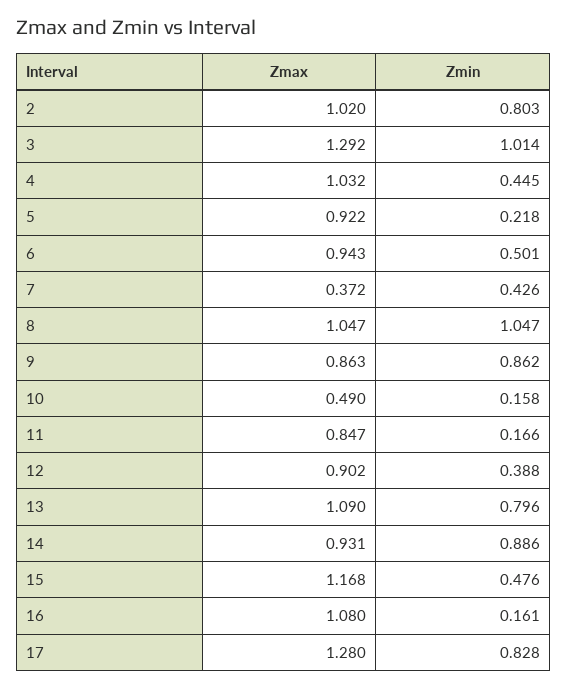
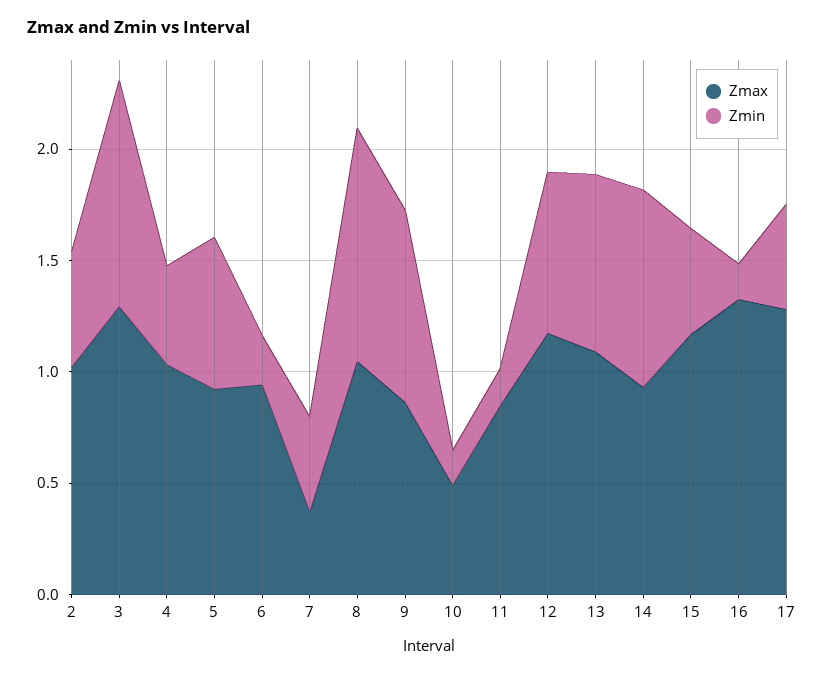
Zmin, 2: 0.803 -> 0.5
Zmin, 5: 0.218 -> 0.7
Zmin, 6: 0.501 -> 0.2
Zmax, 12: 0.902 -> 1.2
Zmin, 12: 0.388 -> 0.7
Zmax, 16: 1.08 -> 1.3
Zmin, 17: 0.828 -> 0.5

